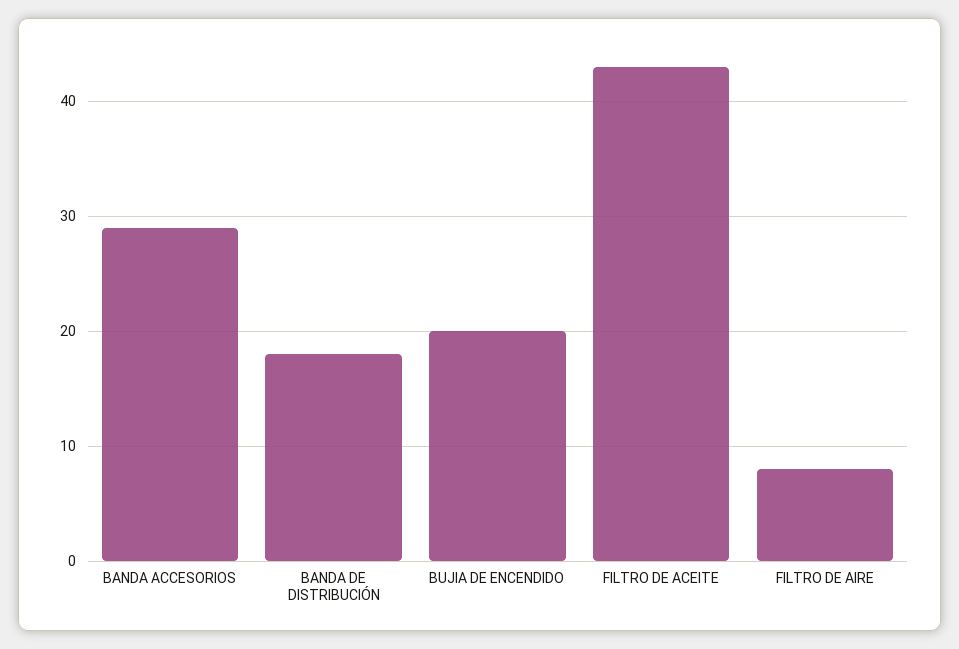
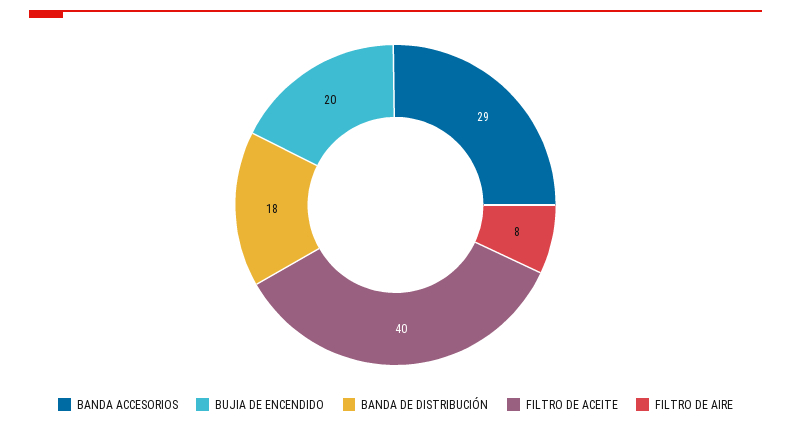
FILTRO DE ACEITE: 43 -> 40

